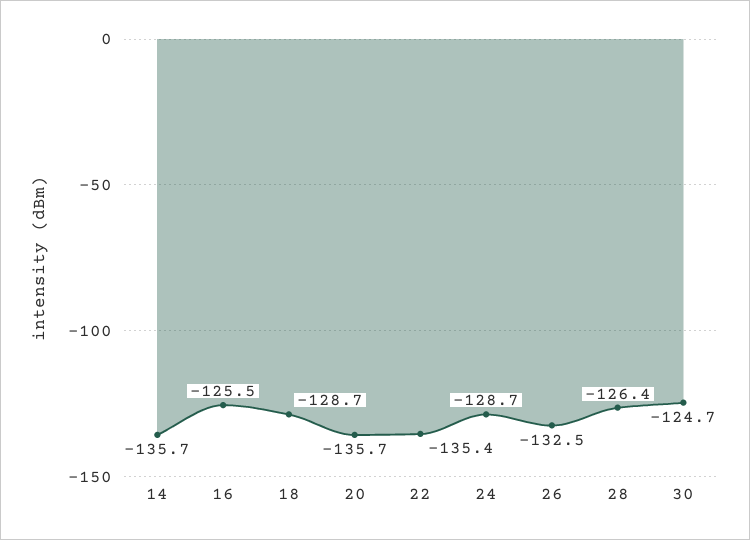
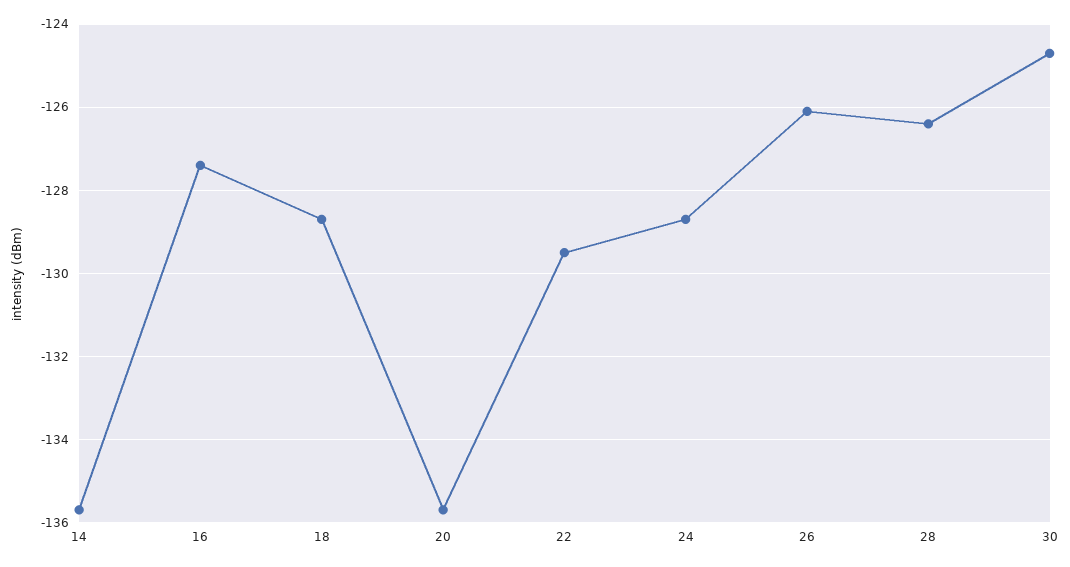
16: -125.5 -> -127.5
22: -135.4 -> -129.5
26: -132.5 -> -126

